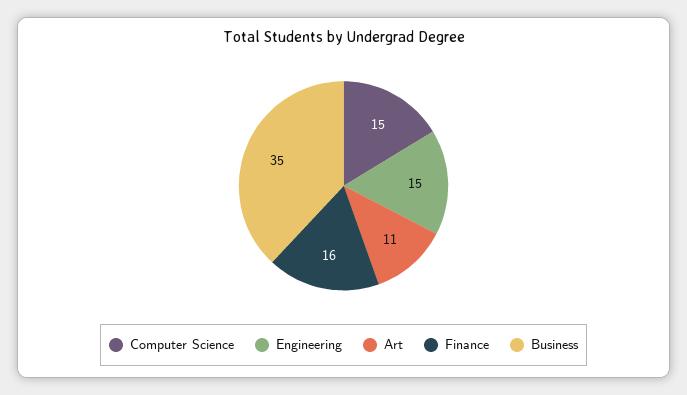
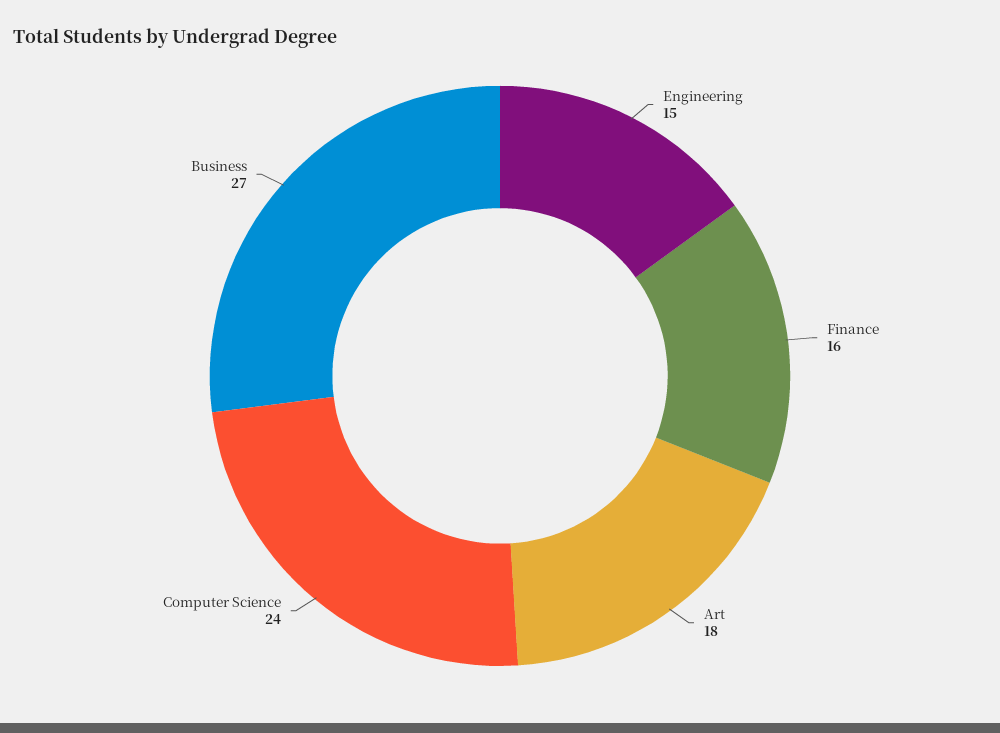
Computer Science: 15 -> 24
Art: 11 -> 18
Business: 35 -> 27

